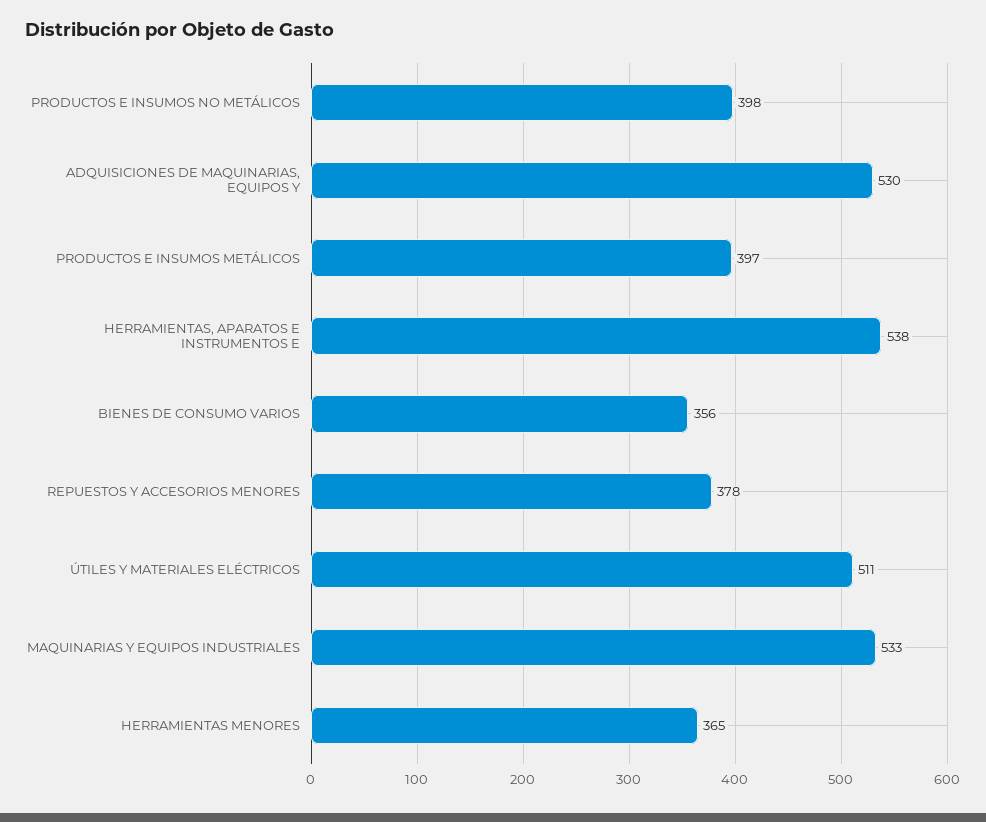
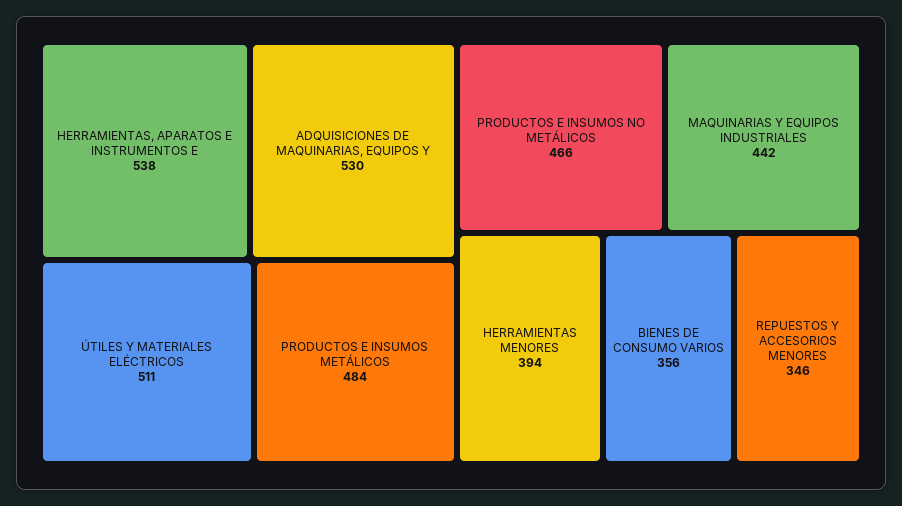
PRODUCTOS E INSUMOS NO METÁLICOS: 398 -> 466
PRODUCTOS E INSUMOS METÁLICOS: 397 -> 484
REPUESTOS Y ACCESORIOS MENORES: 378 -> 346
MAQUINARIAS Y EQUIPOS INDUSTRIALES: 533 -> 442
HERRAMIENTAS MENORES: 365 -> 394

